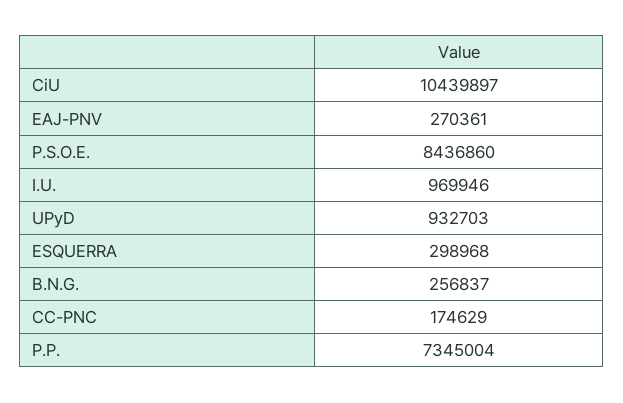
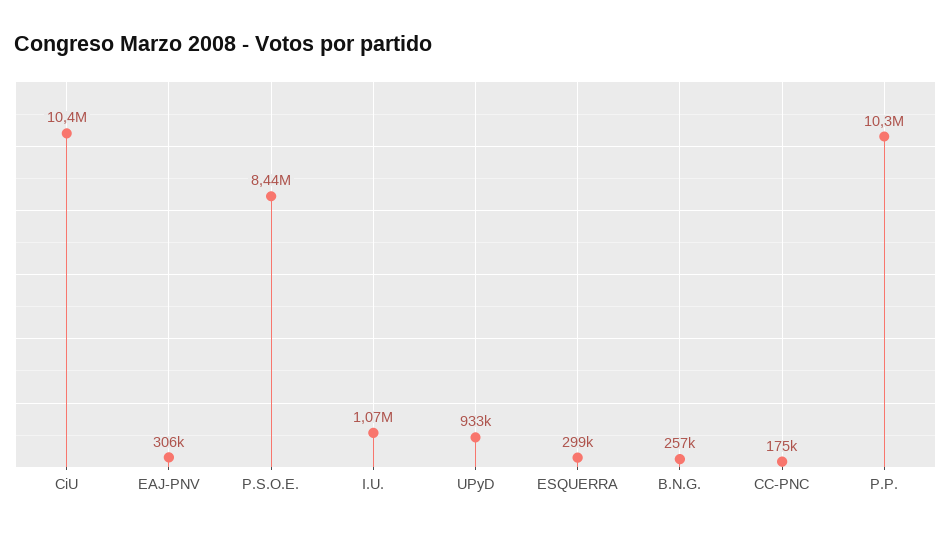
EAJ-PNV: 270361 -> 306000
I.U.: 969946 -> 1070000
P.P.: 7345004 -> 10300000

